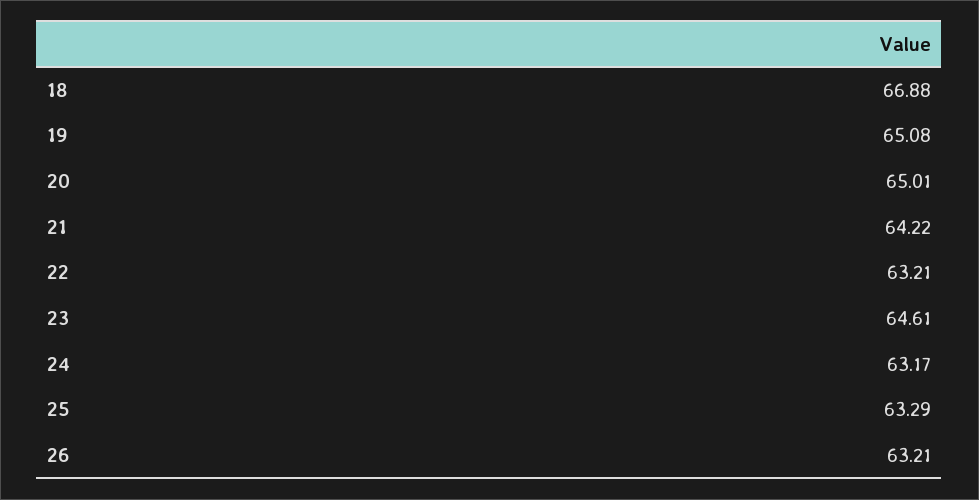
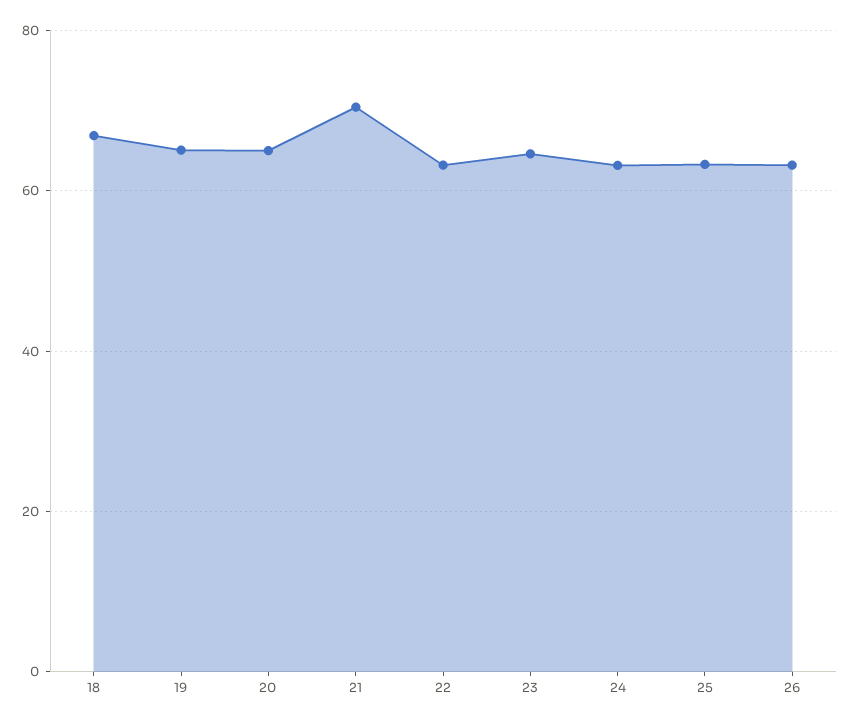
21: 64.22 -> 70

